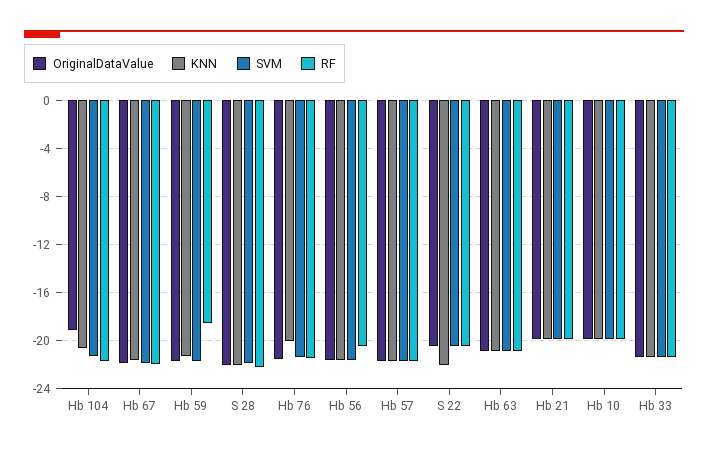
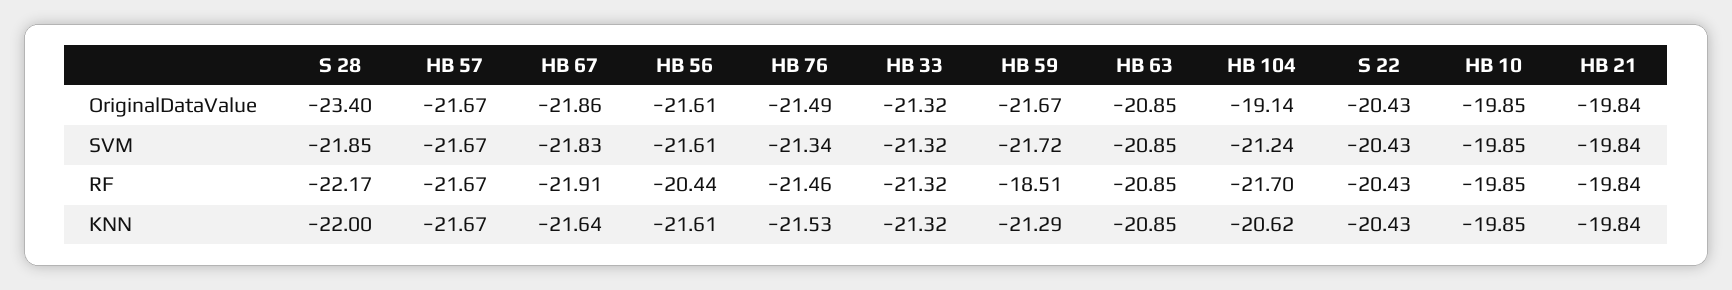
OriginalDataValue, S 28: -22 -> -23.4
KNN, Hb 76: -20 -> -21.53
KNN, S 22: -22 -> -20.43

